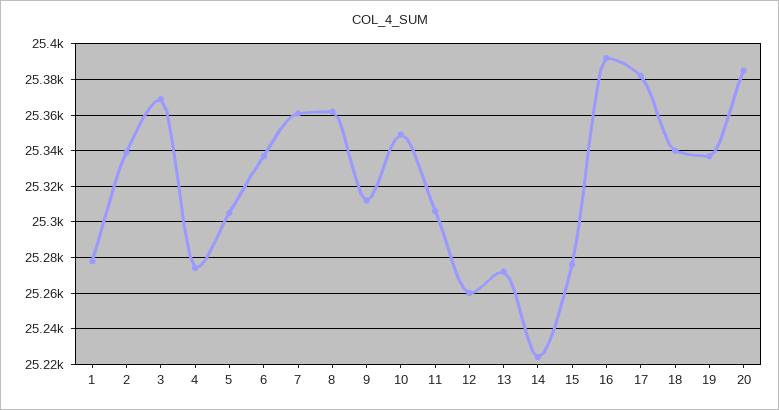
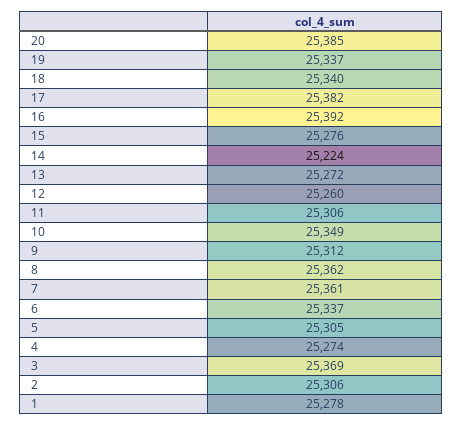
2: 25340 -> 25306

